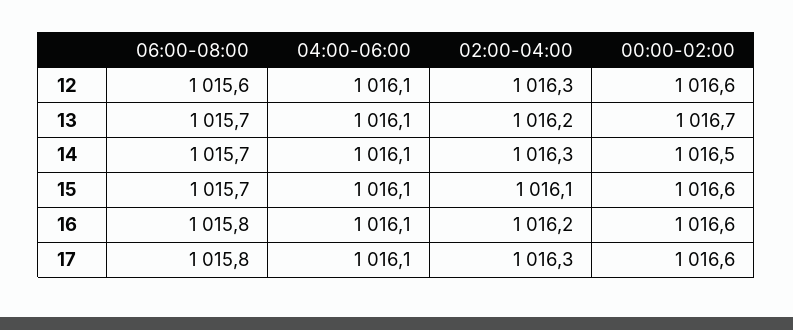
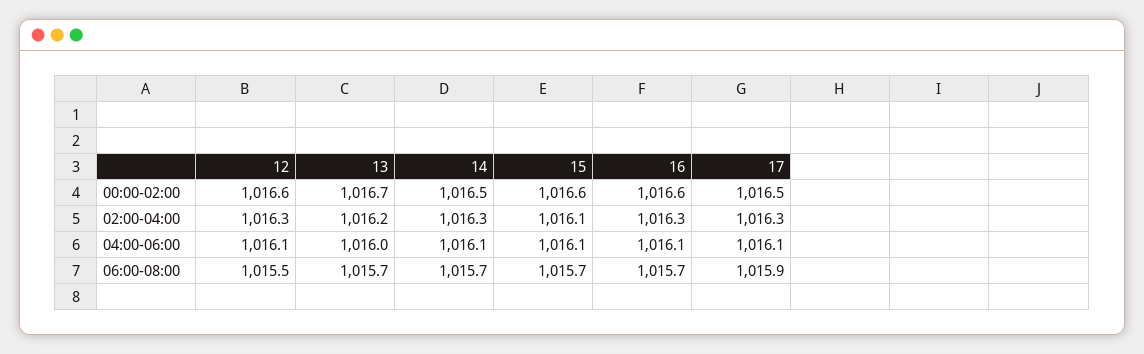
06:00-08:00, 12: 1015.6 -> 1015.5
04:00-06:00, 13: 1016.1 -> 1016
06:00-08:00, 16: 1015.8 -> 1015.7
02:00-04:00, 16: 1016.2 -> 1016.3
06:00-08:00, 17: 1015.8 -> 1015.9
00:00-02:00, 17: 1016.6 -> 1016.5

